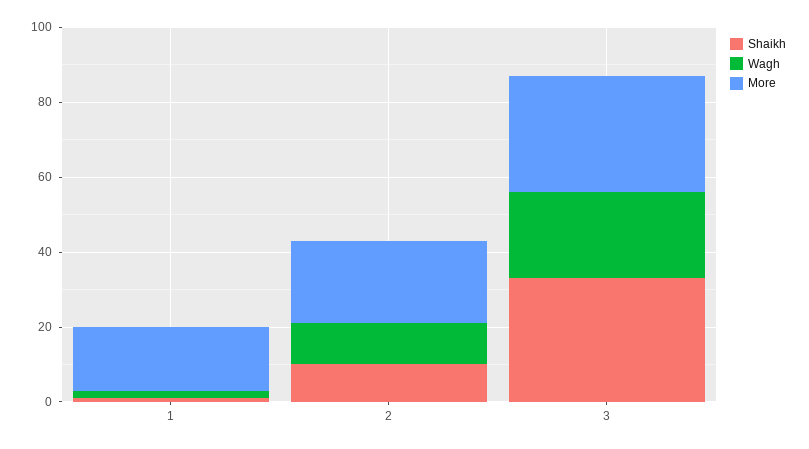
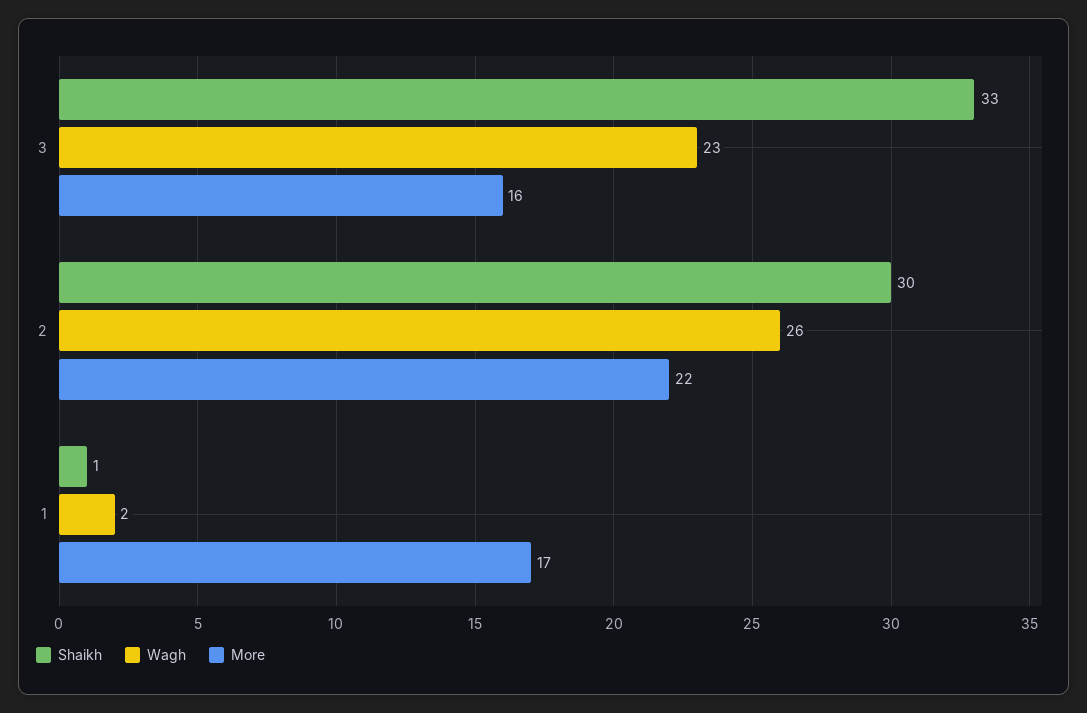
Shaikh, 2: 10 -> 30
Wagh, 2: 10 -> 26
More, 3: 30 -> 16

